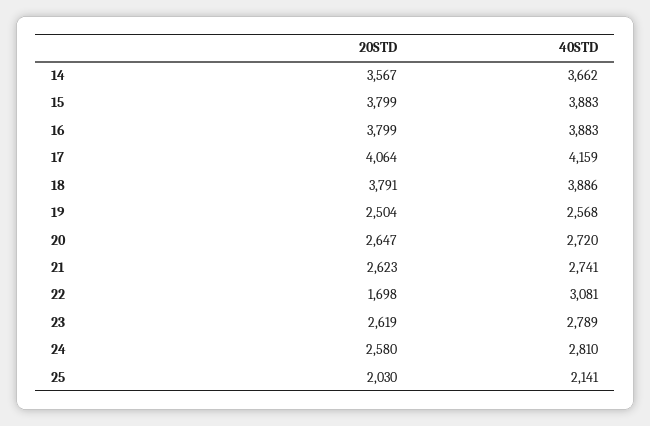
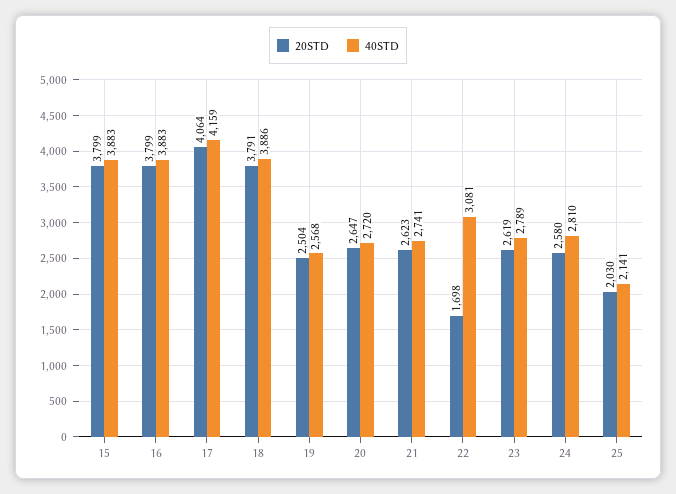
20STD, 14: 3567 -> none
40STD, 14: 3662 -> none

